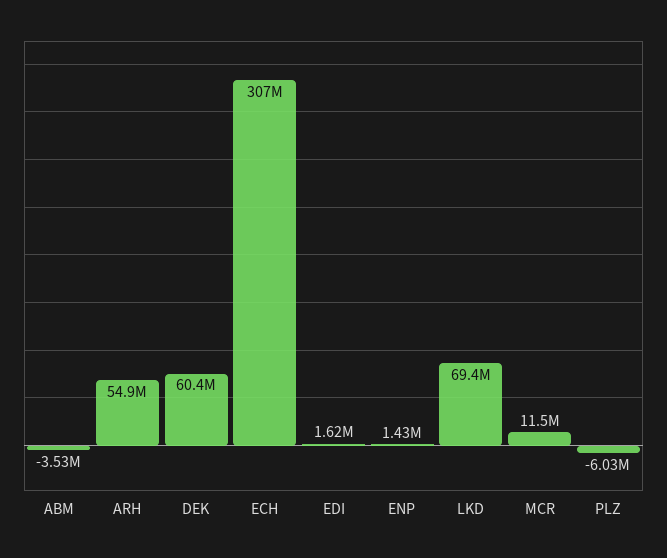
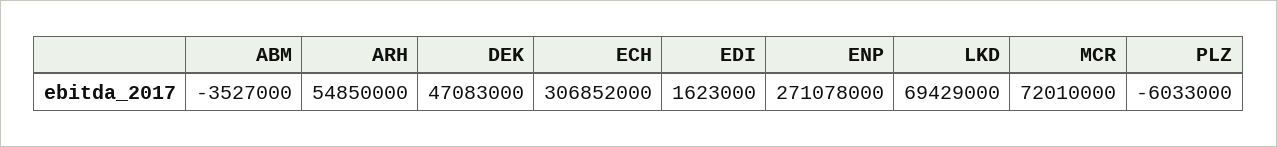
DEK: 60400000 -> 47083000
ENP: 1430000 -> 271078000
MCR: 11500000 -> 72010000

